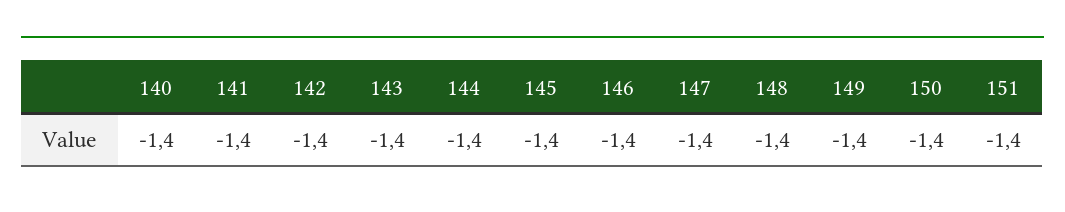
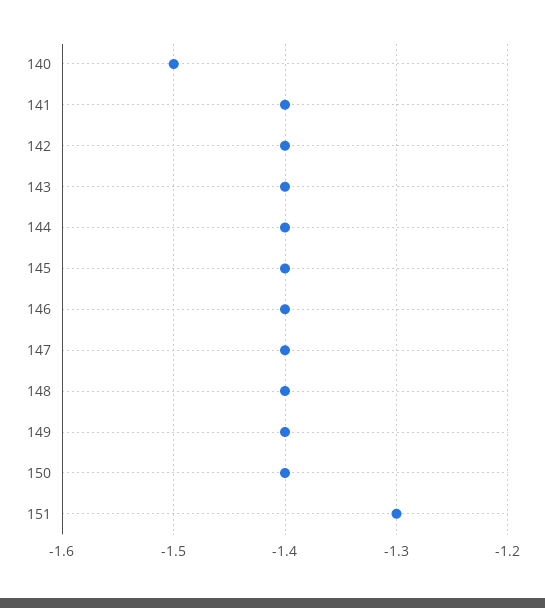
140: -1.4 -> -1.5
151: -1.4 -> -1.3

